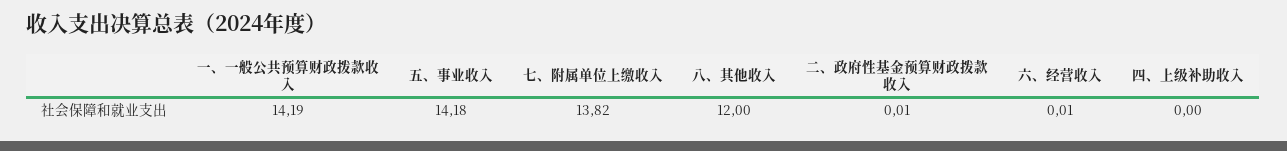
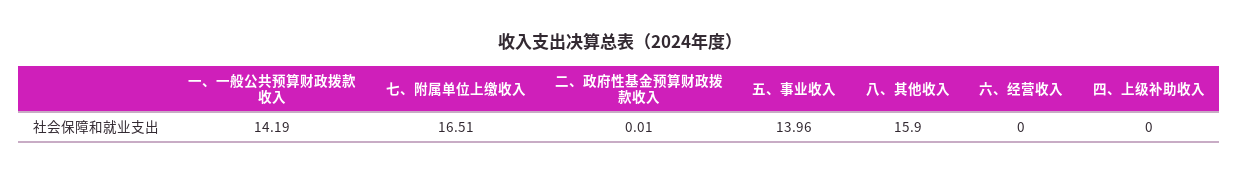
五、事业收入: 14.18 -> 13.96
七、附属单位上缴收入: 13.82 -> 16.51
八、其他收入: 12 -> 15.9
六、经营收入: 0.01 -> 0

